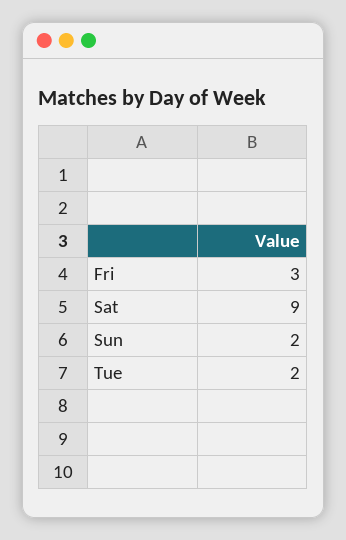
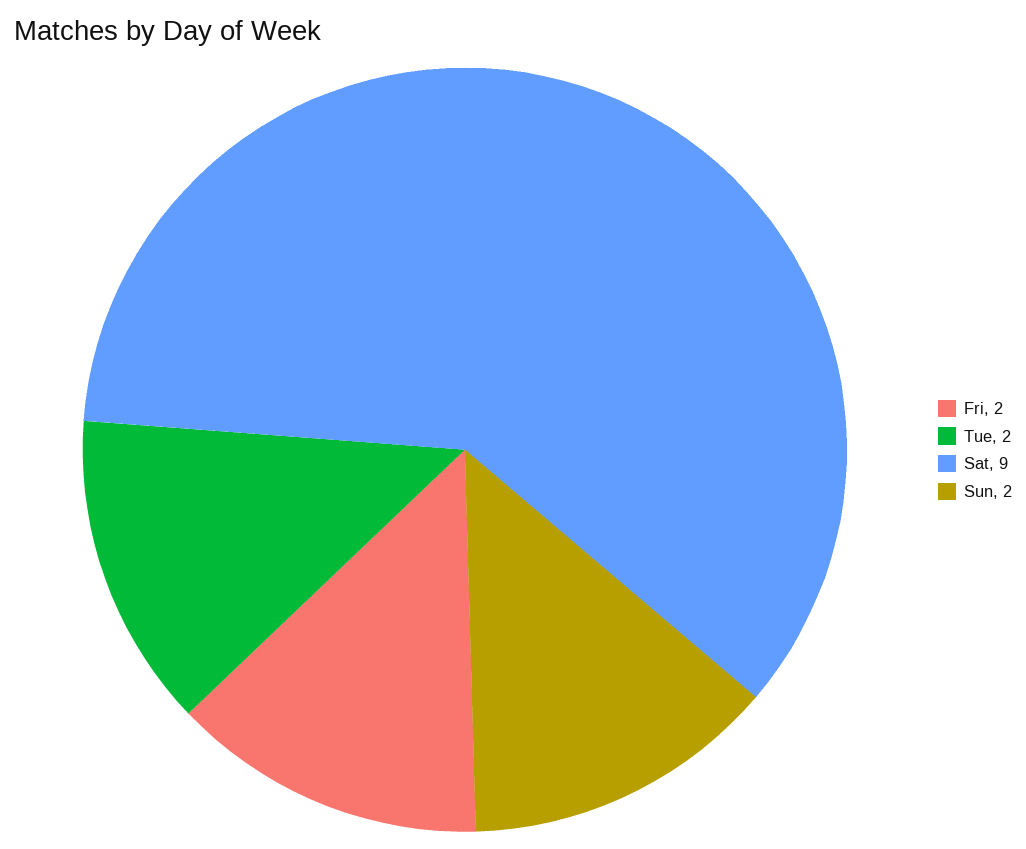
Fri: 3 -> 2

